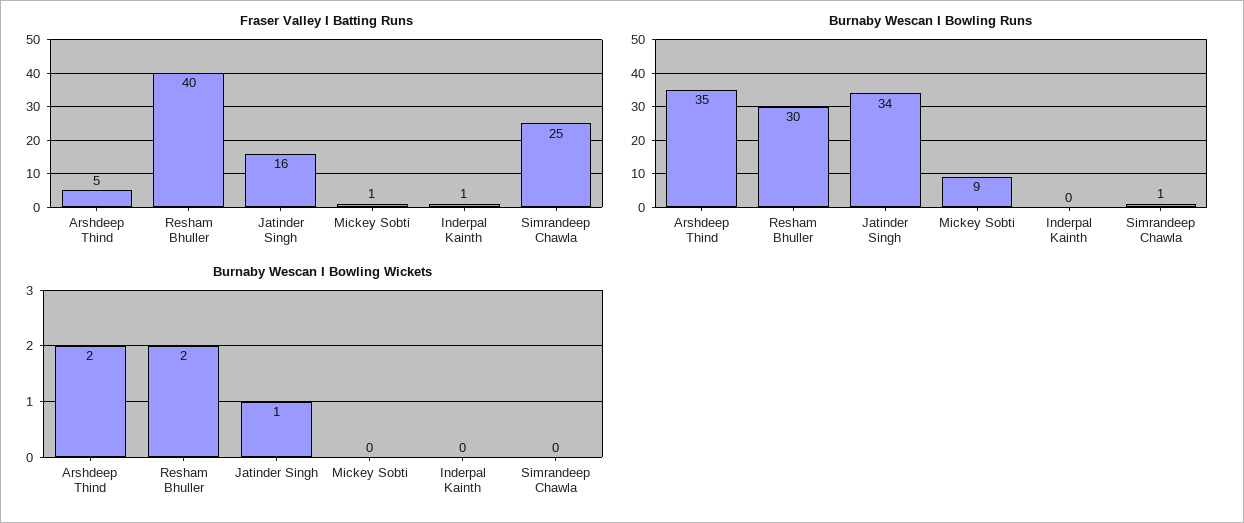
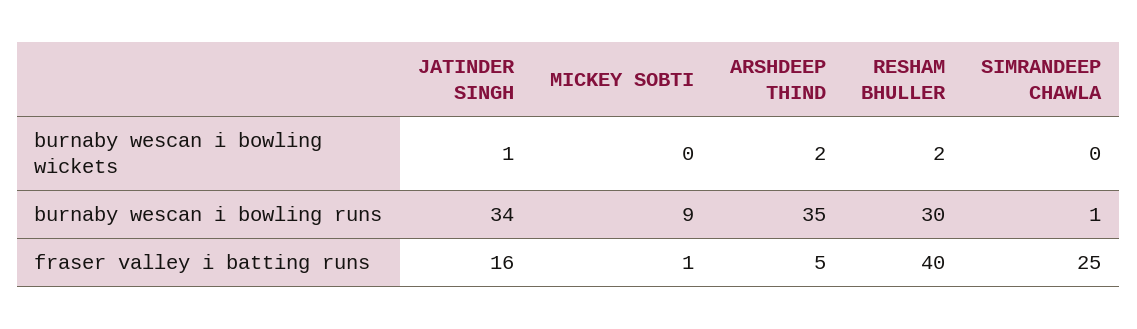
Fraser Valley I Batting Runs, Inderpal Kainth: 1 -> none
Burnaby Wescan I Bowling Runs, Inderpal Kainth: 0 -> none
Burnaby Wescan I Bowling Wickets, Inderpal Kainth: 0 -> none

